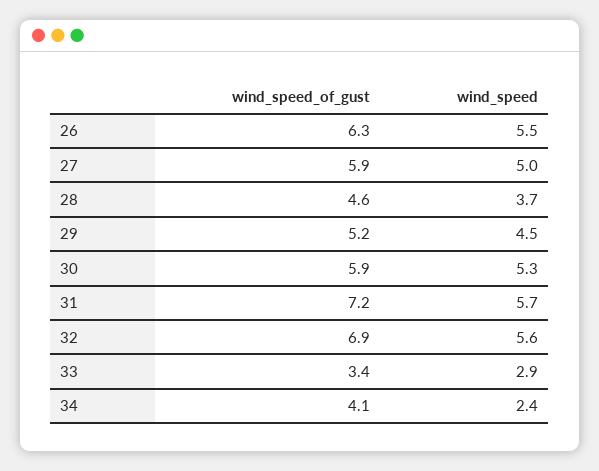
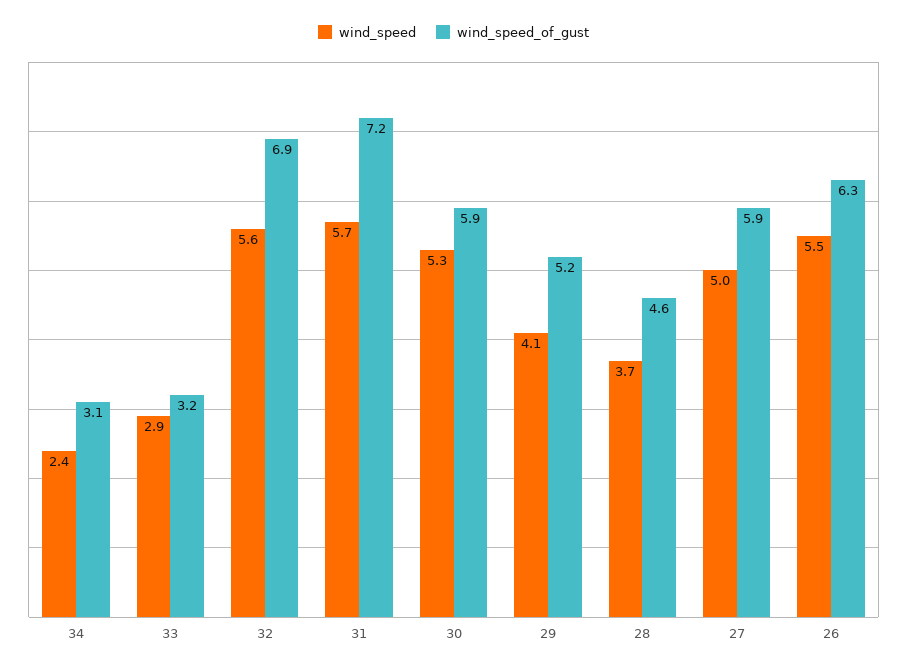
wind_speed, 29: 4.5 -> 4.1
wind_speed_of_gust, 33: 3.4 -> 3.2
wind_speed_of_gust, 34: 4.1 -> 3.1

